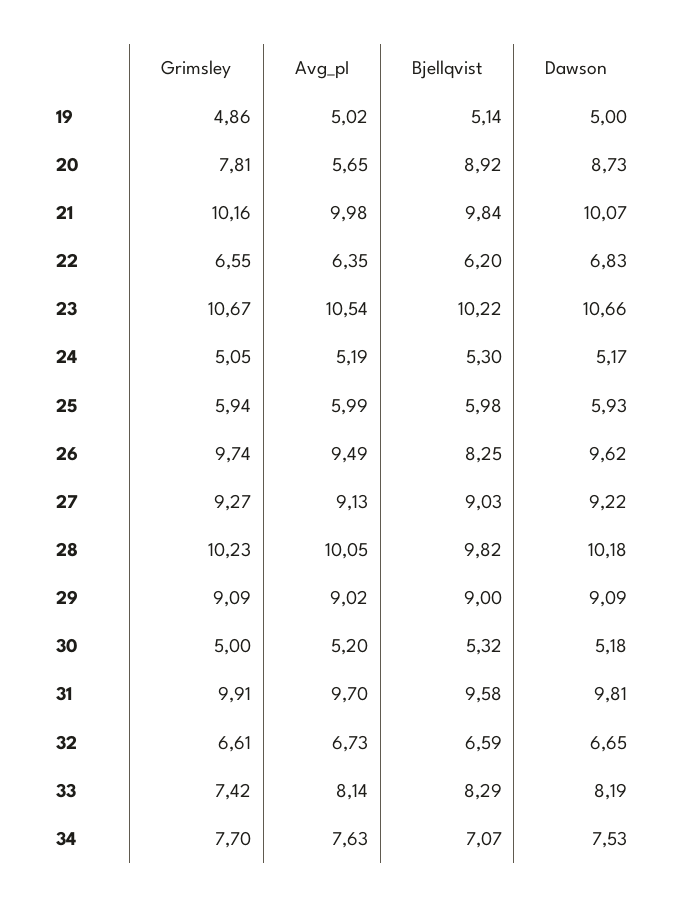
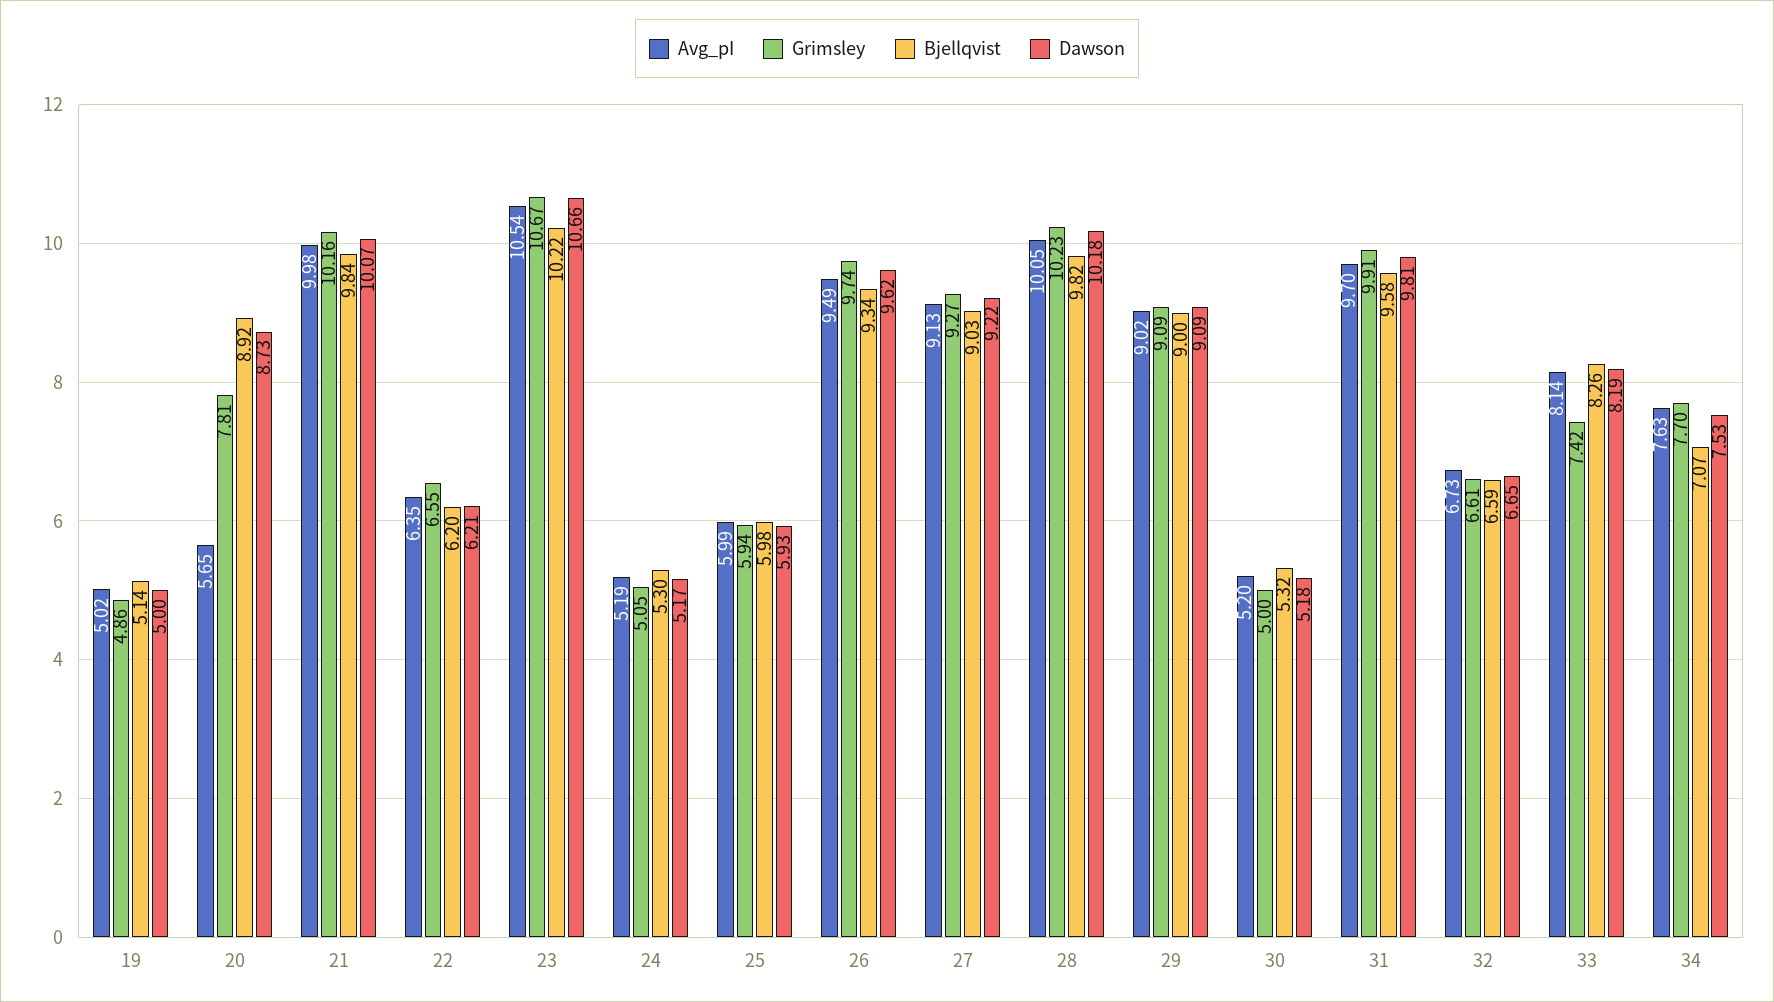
Dawson, 22: 6.83 -> 6.21
Bjellqvist, 26: 8.25 -> 9.34
Bjellqvist, 33: 8.29 -> 8.26

